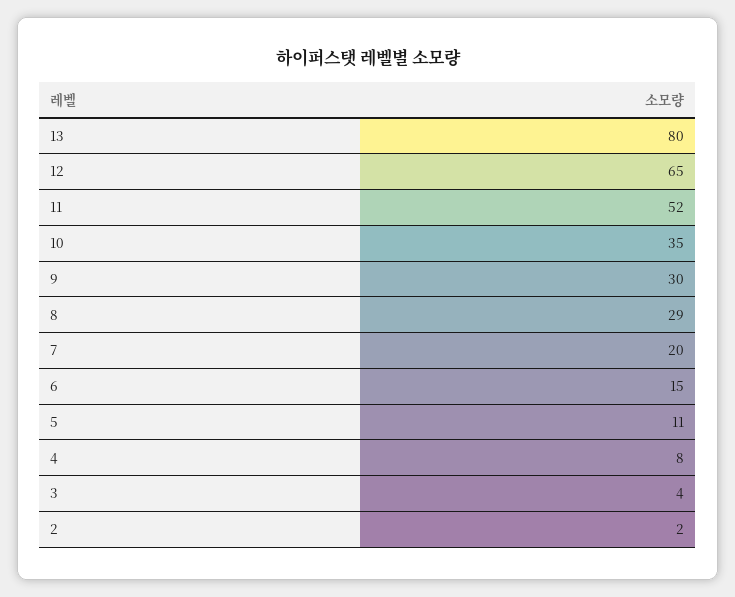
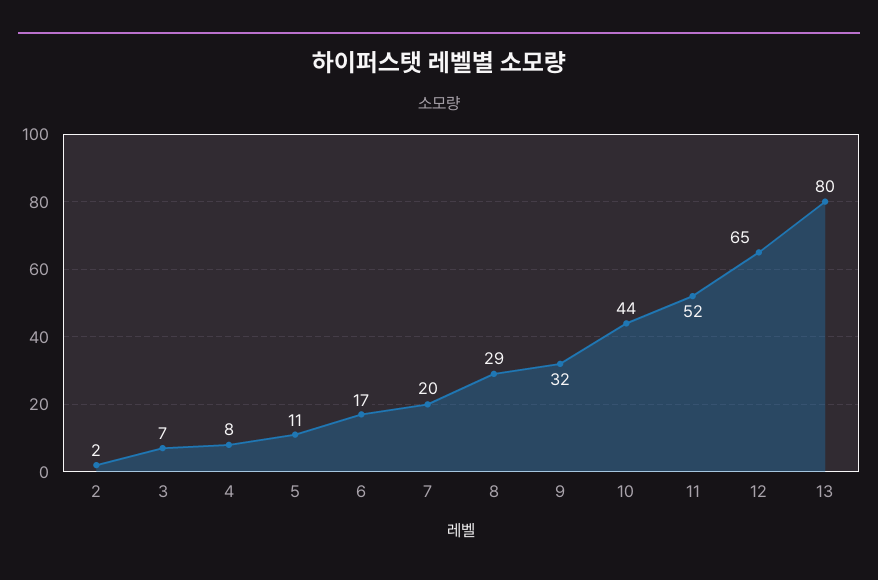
10: 35 -> 44
9: 30 -> 32
6: 15 -> 17
3: 4 -> 7

